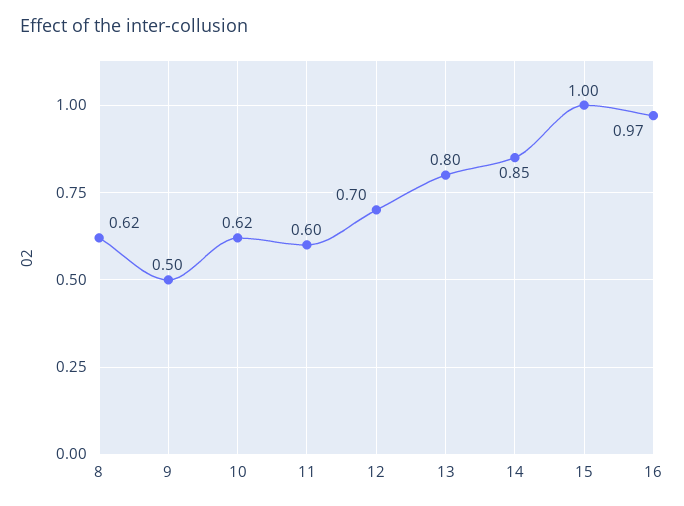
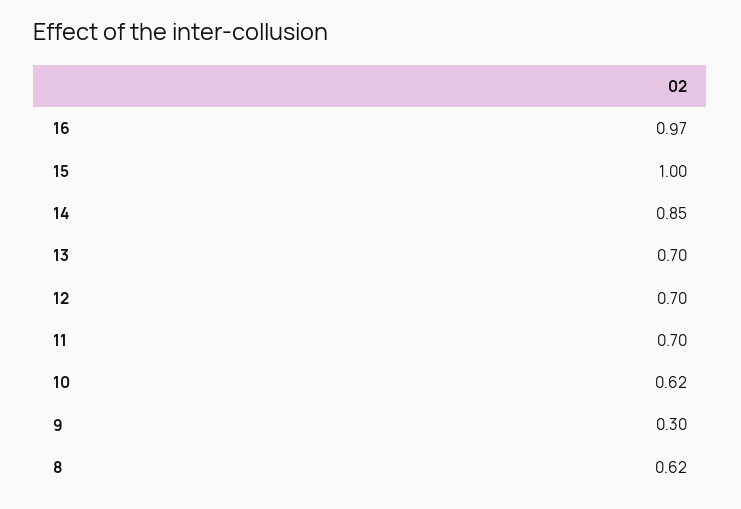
9: 0.5 -> 0.3
11: 0.6 -> 0.7
13: 0.8 -> 0.7

